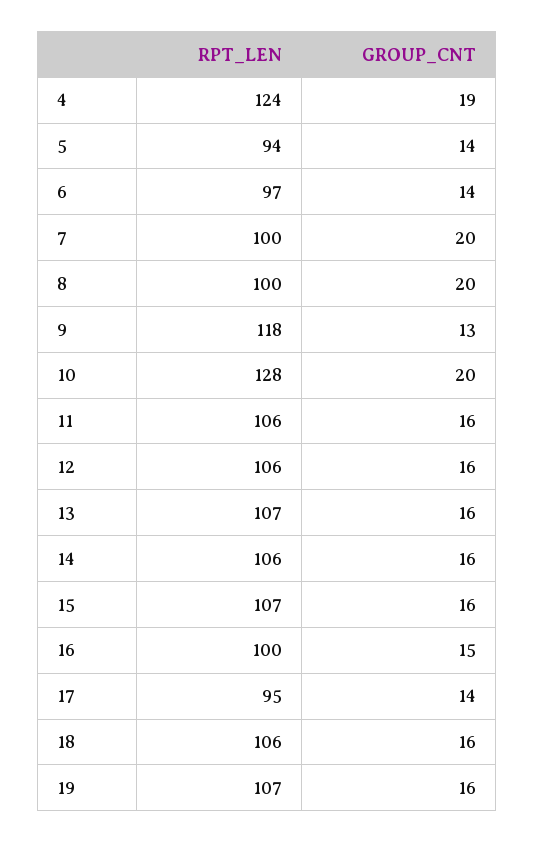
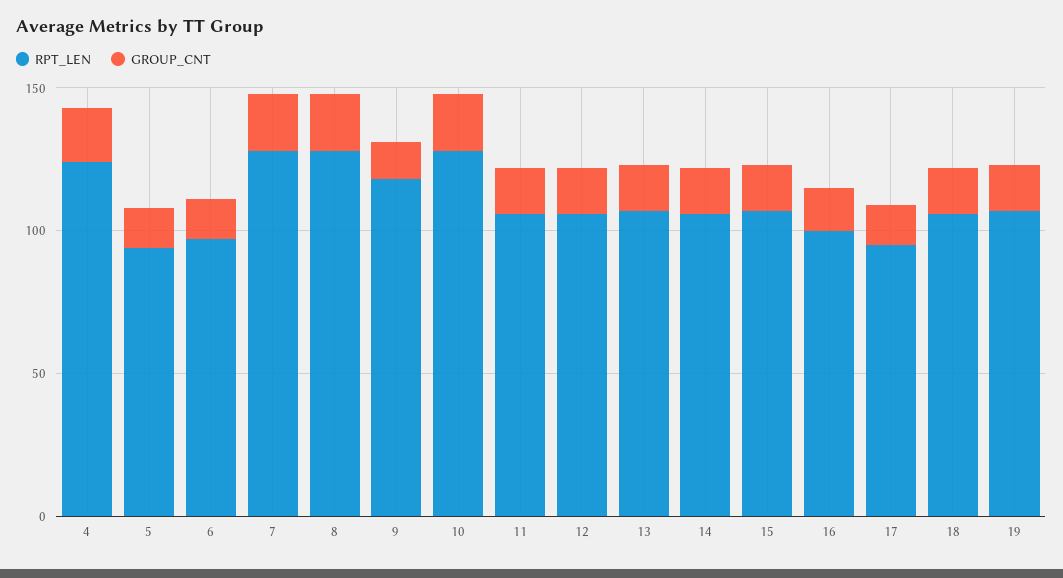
RPT_LEN, 7: 100 -> 130
RPT_LEN, 8: 100 -> 130

